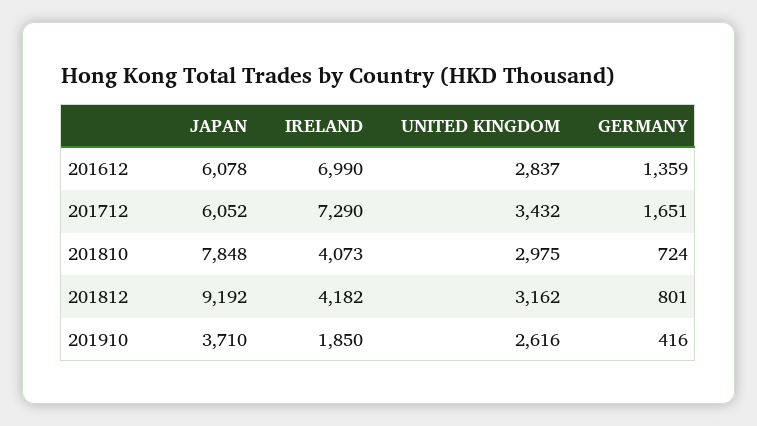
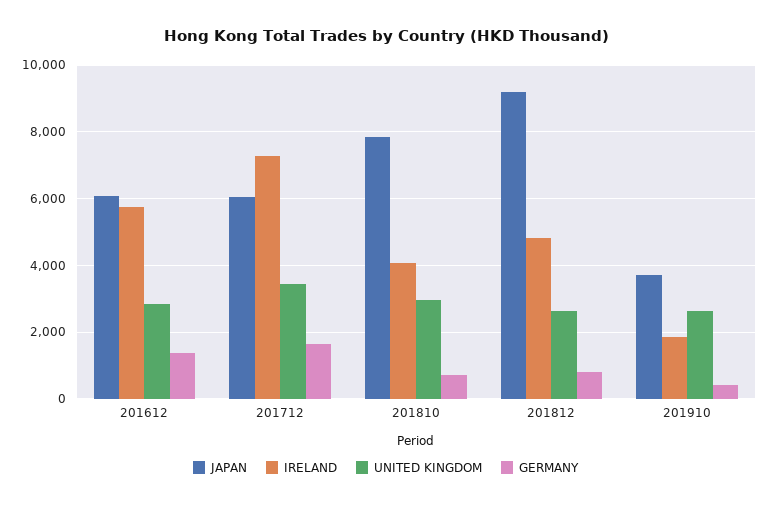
IRELAND, 201612: 6990 -> 5800
IRELAND, 201812: 4182 -> 4800
UNITED KINGDOM, 201812: 3162 -> 2600

